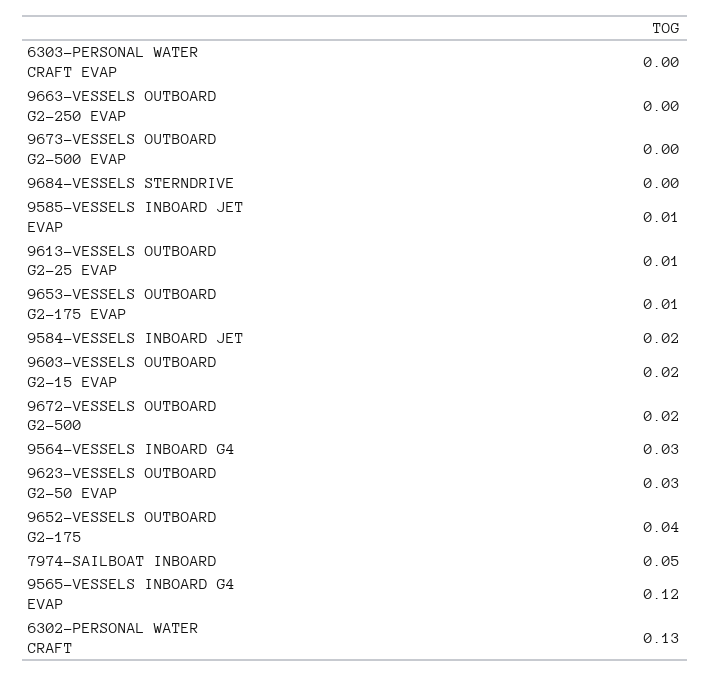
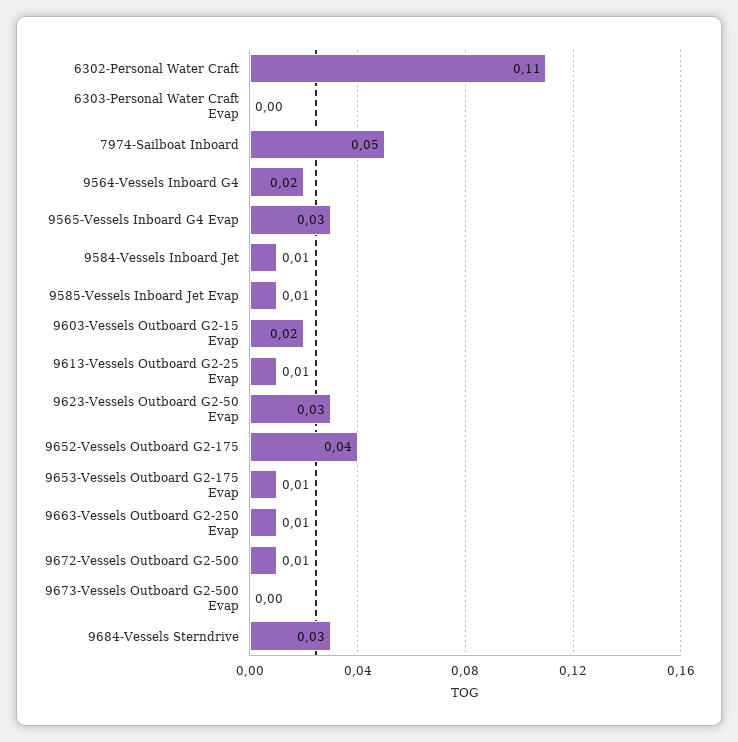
9663-VESSELS OUTBOARD G2-250 EVAP: 0 -> 0.01
9684-VESSELS STERNDRIVE: 0 -> 0.03
9584-VESSELS INBOARD JET: 0.02 -> 0.01
9672-VESSELS OUTBOARD G2-500: 0.02 -> 0.01
9564-VESSELS INBOARD G4: 0.03 -> 0.02
9565-VESSELS INBOARD G4 EVAP: 0.12 -> 0.03
6302-PERSONAL WATER CRAFT: 0.13 -> 0.11

